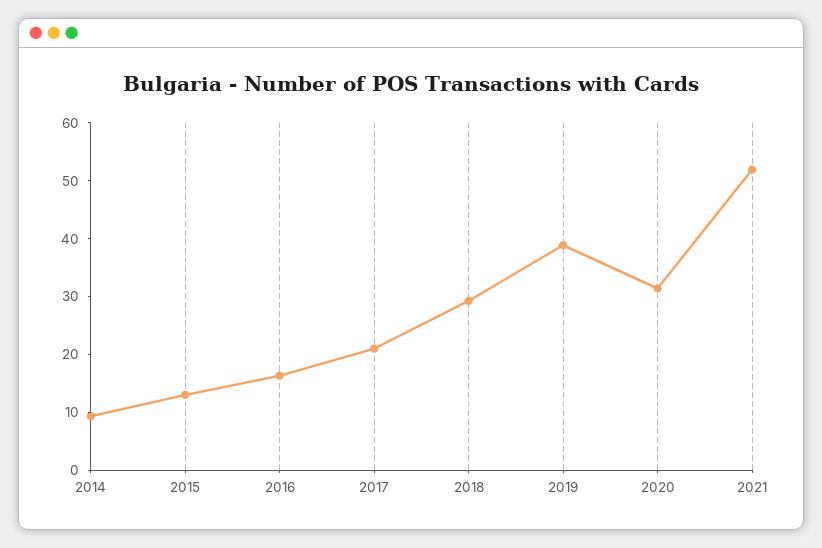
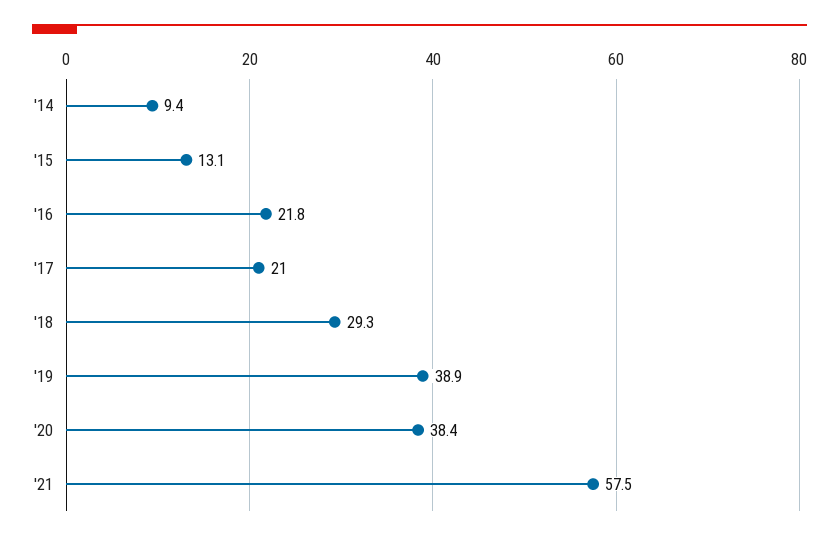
2016: 16 -> 21.8
2020: 32 -> 38.4
2021: 52 -> 57.5

